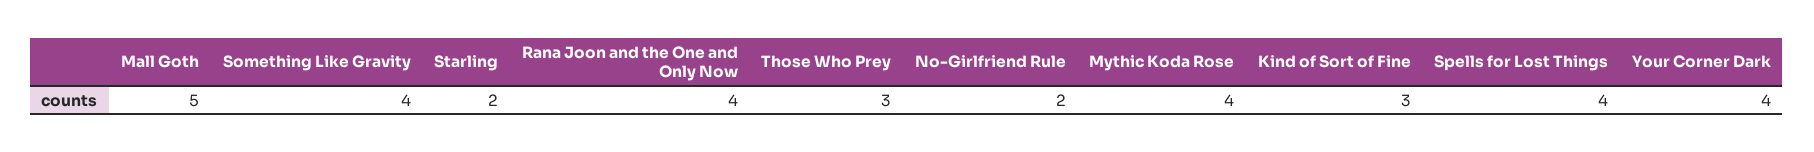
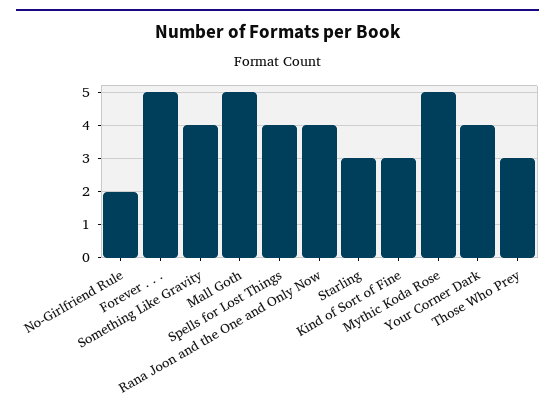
Starling: 2 -> 3
Mythic Koda Rose: 4 -> 5
Forever . . .: none -> 5

